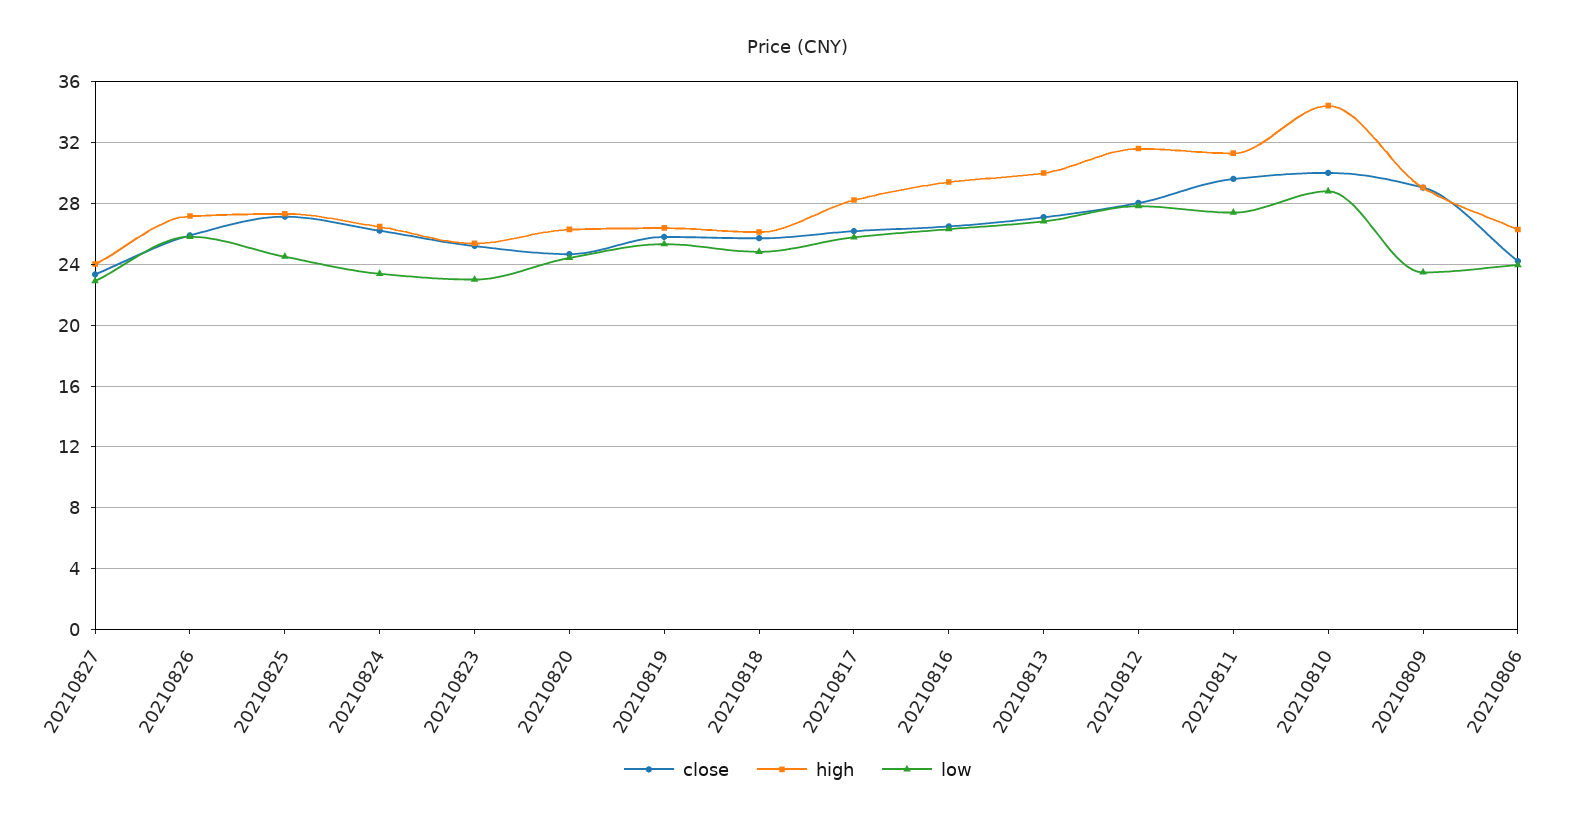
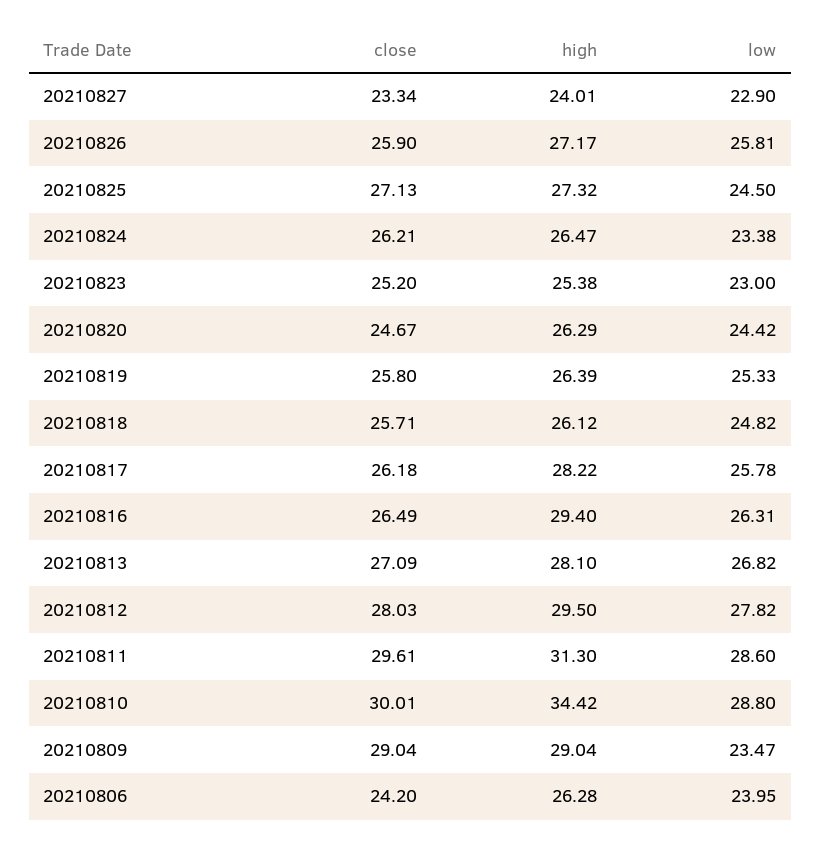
high, 20210813: 30 -> 28.1
high, 20210812: 31.5 -> 29.5
low, 20210811: 27.5 -> 28.6

